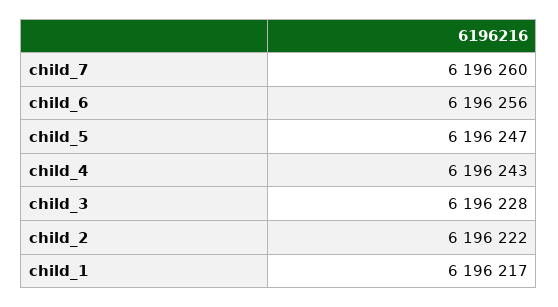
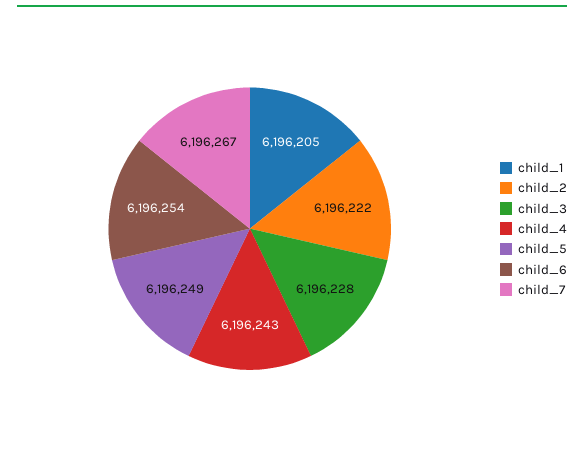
child_7: 6196260 -> 6196267
child_6: 6196256 -> 6196254
child_5: 6196247 -> 6196249
child_1: 6196217 -> 6196205

